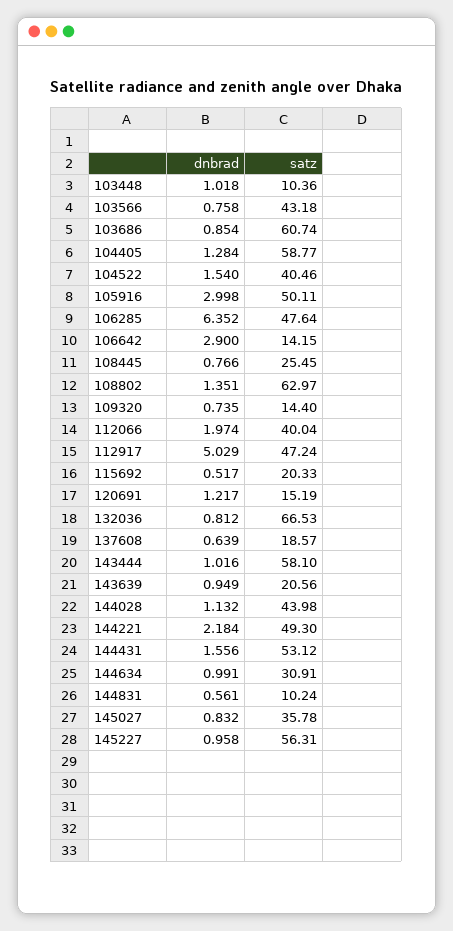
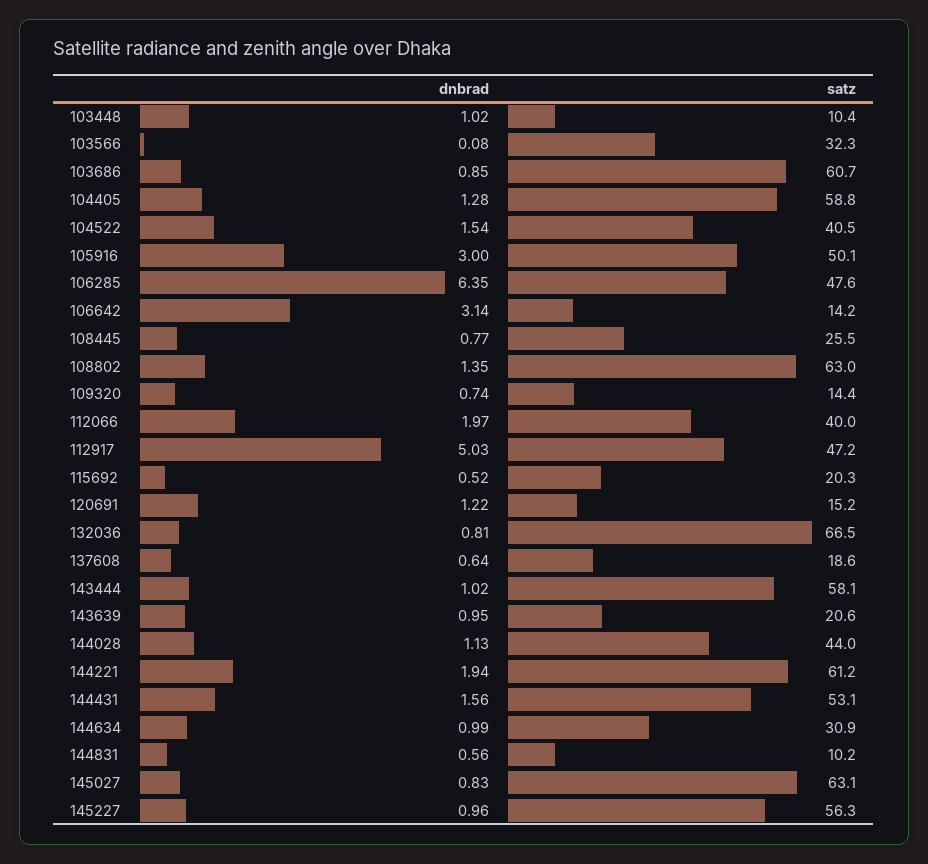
dnbrad, 103566: 0.758 -> 0.08
satz, 103566: 43.18 -> 32.3
dnbrad, 106642: 2.9 -> 3.14
dnbrad, 144221: 2.184 -> 1.94
satz, 144221: 49.3 -> 61.2
satz, 145027: 35.78 -> 63.1

